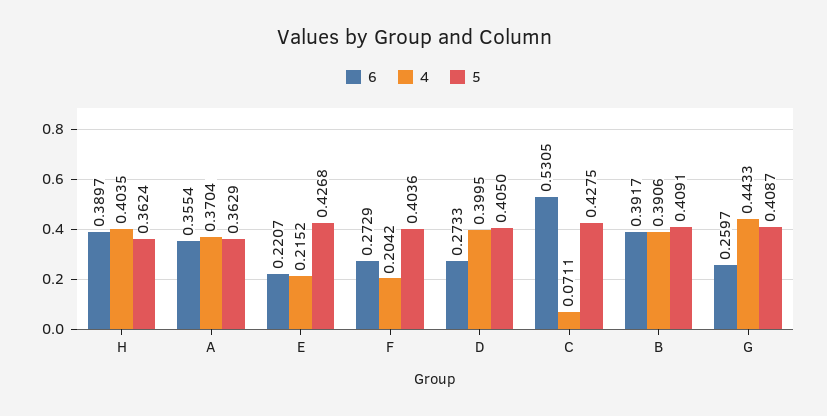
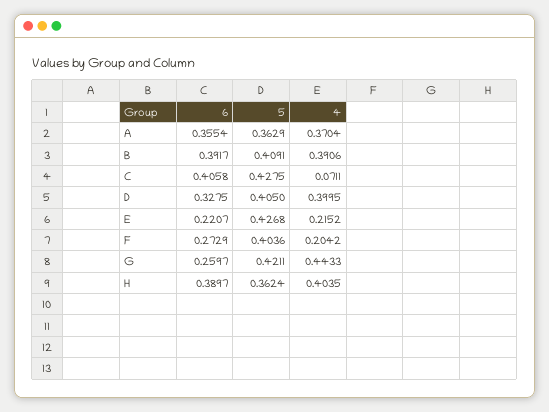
6, D: 0.2733 -> 0.3275
6, C: 0.5305 -> 0.4058
5, G: 0.4087 -> 0.4211

